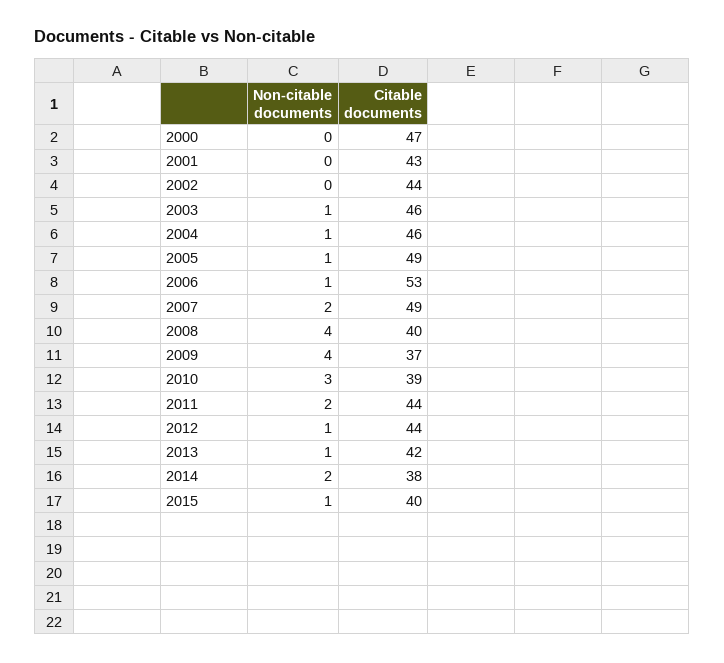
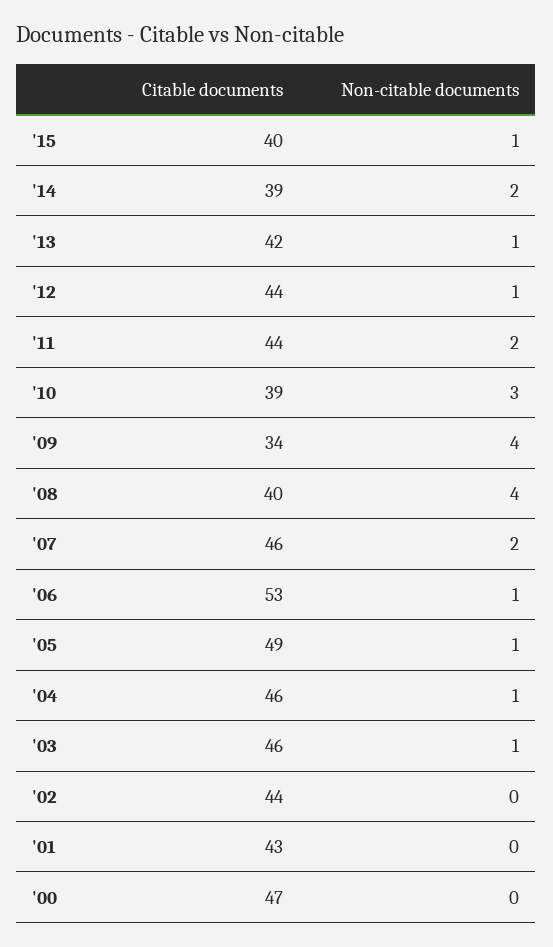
Citable documents, 2007: 49 -> 46
Citable documents, 2009: 37 -> 34
Citable documents, 2014: 38 -> 39

